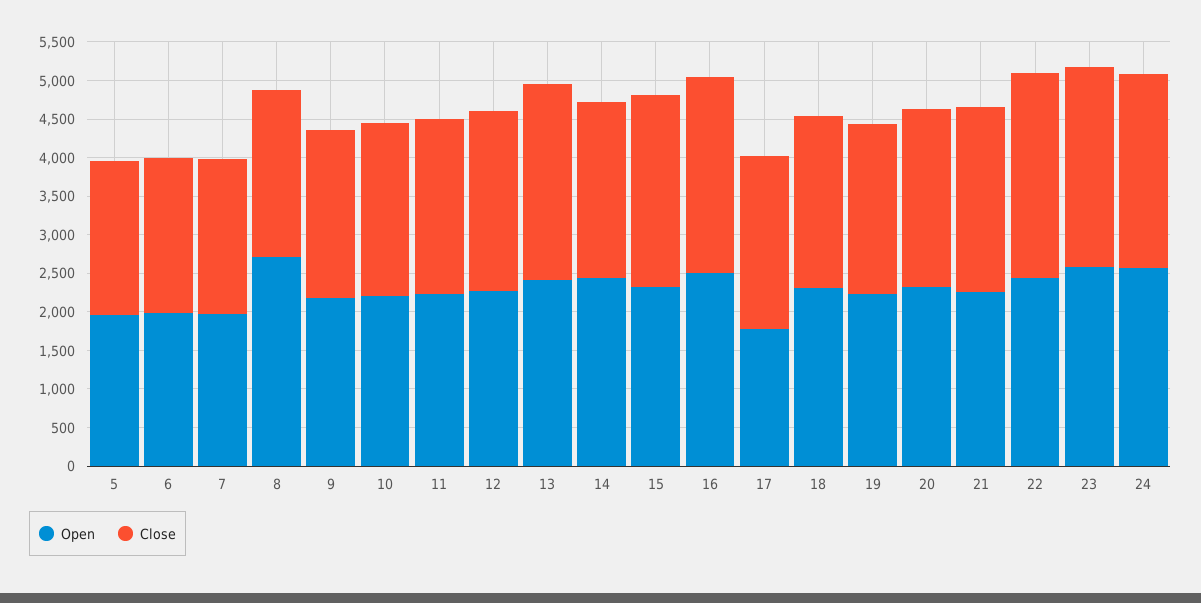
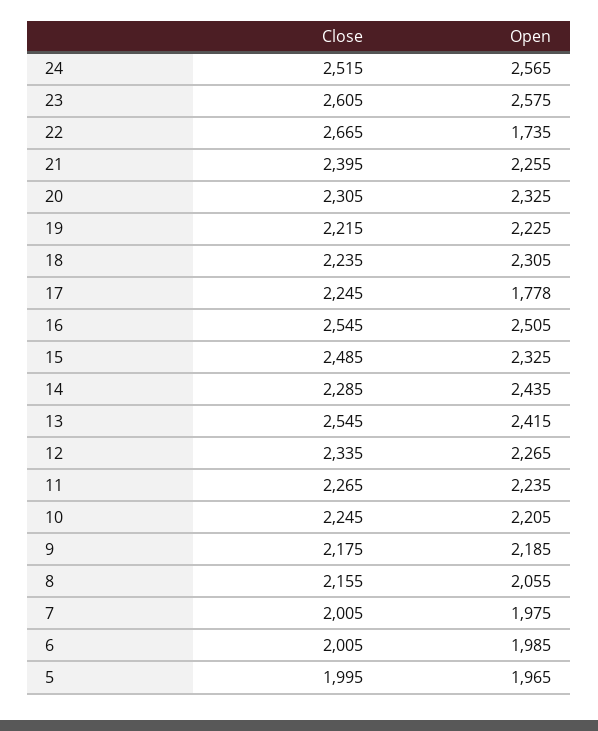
Open, 8: 2750 -> 2055
Open, 22: 2500 -> 1735

